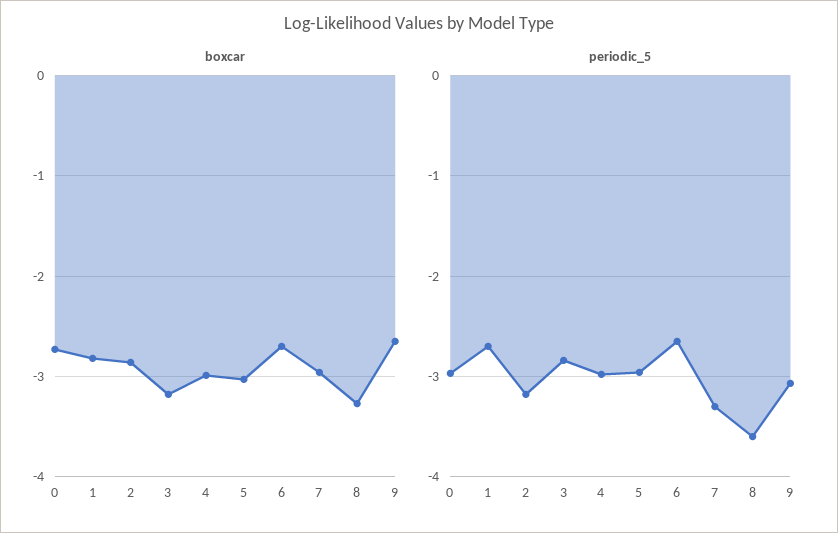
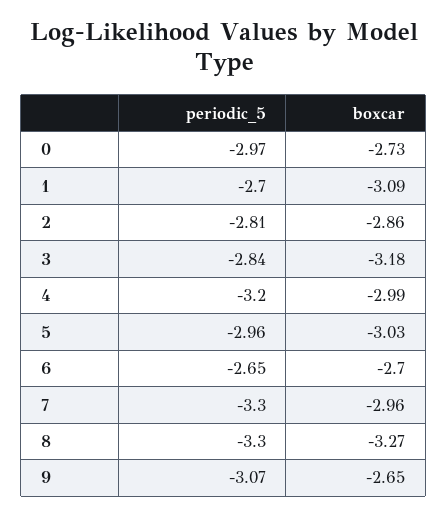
boxcar, 1: -2.8 -> -3.09
periodic_5, 2: -3.2 -> -2.81
periodic_5, 4: -3 -> -3.2
periodic_5, 8: -3.6 -> -3.3

